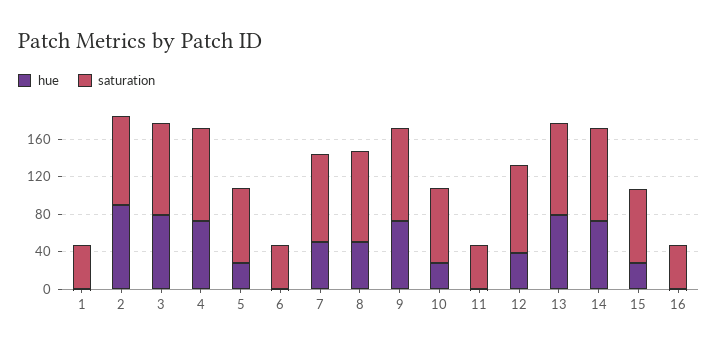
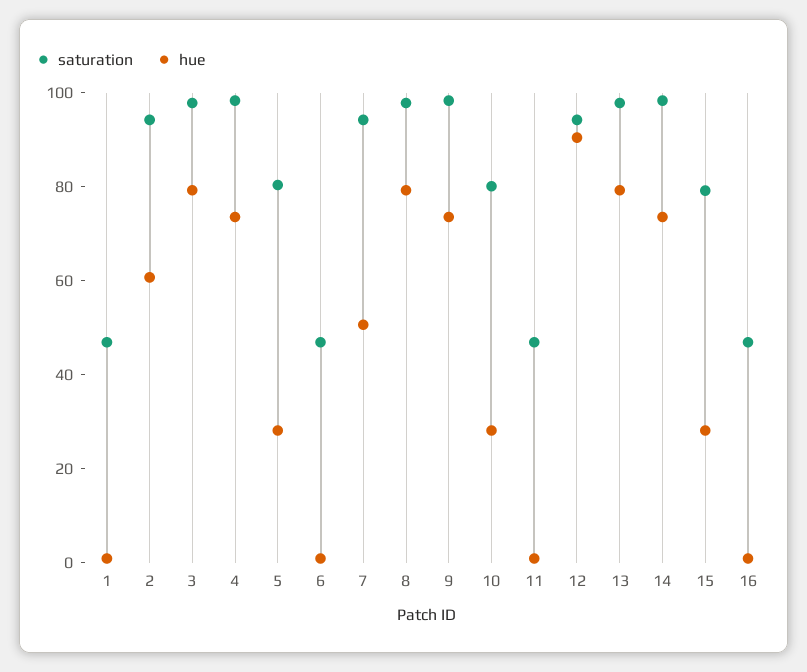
hue, 2: 90 -> 60
hue, 8: 50 -> 80
hue, 12: 40 -> 90

